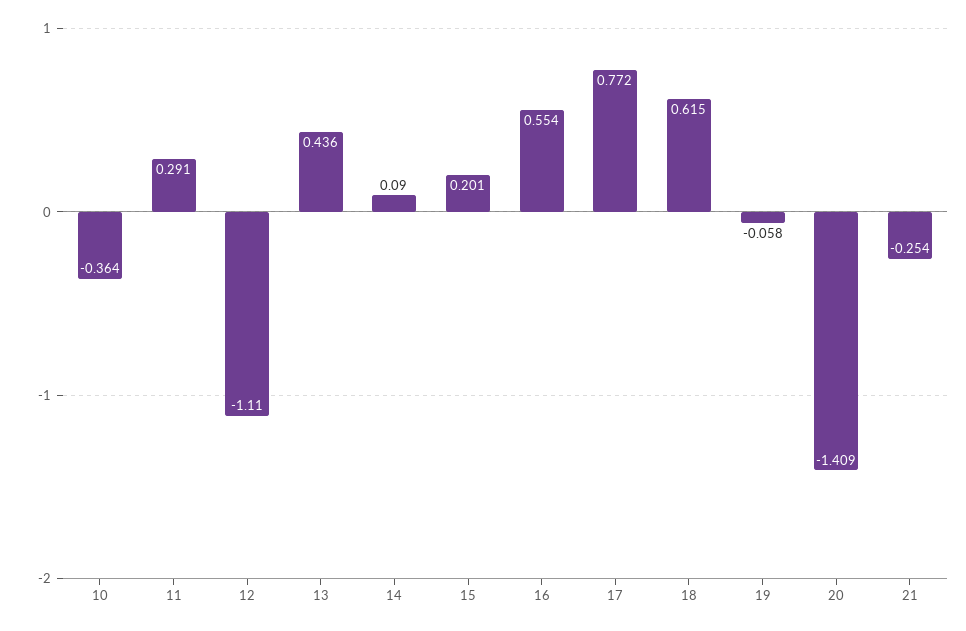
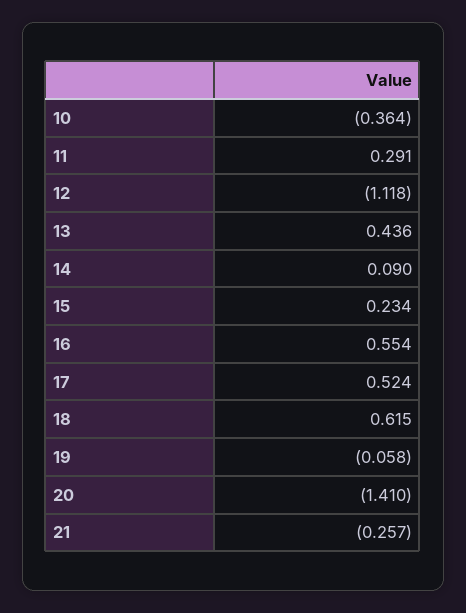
12: -1.11 -> -1.118
15: 0.201 -> 0.234
17: 0.772 -> 0.524
20: -1.409 -> -1.41
21: -0.254 -> -0.257

